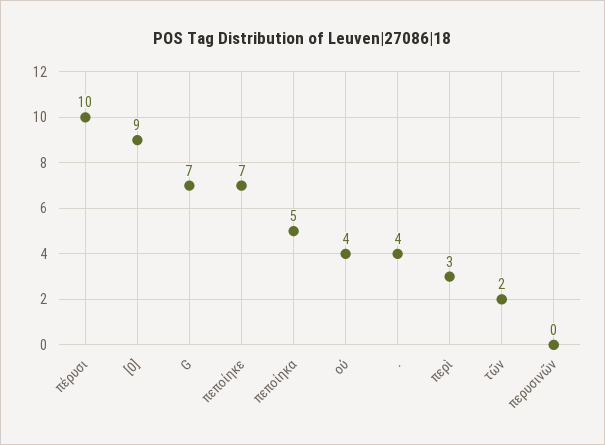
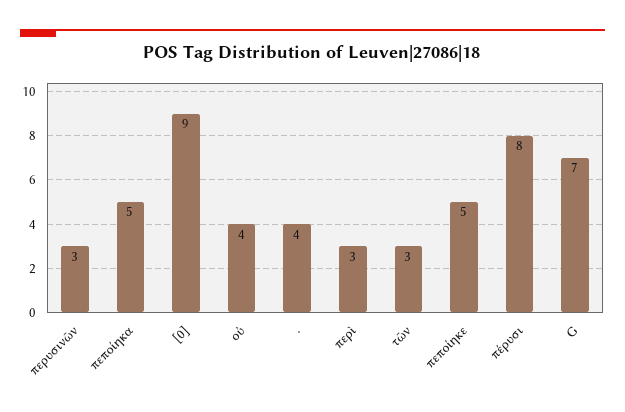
πέρυσι: 10 -> 8
πεποίηκε: 7 -> 5
τῶν: 2 -> 3
περυσινῶν: 0 -> 3

